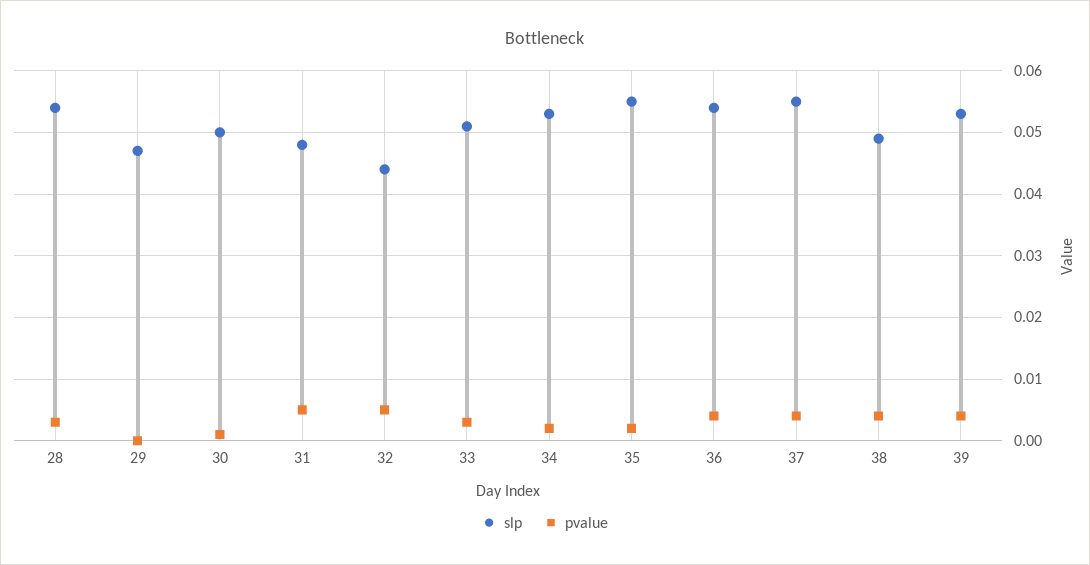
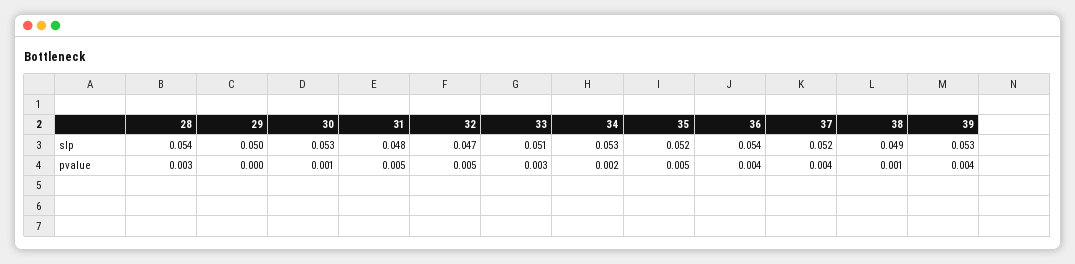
slp, 29: 0.047 -> 0.05
slp, 30: 0.05 -> 0.053
slp, 32: 0.044 -> 0.047
slp, 35: 0.055 -> 0.052
pvalue, 35: 0.002 -> 0.005
slp, 37: 0.055 -> 0.052
pvalue, 38: 0.004 -> 0.001

